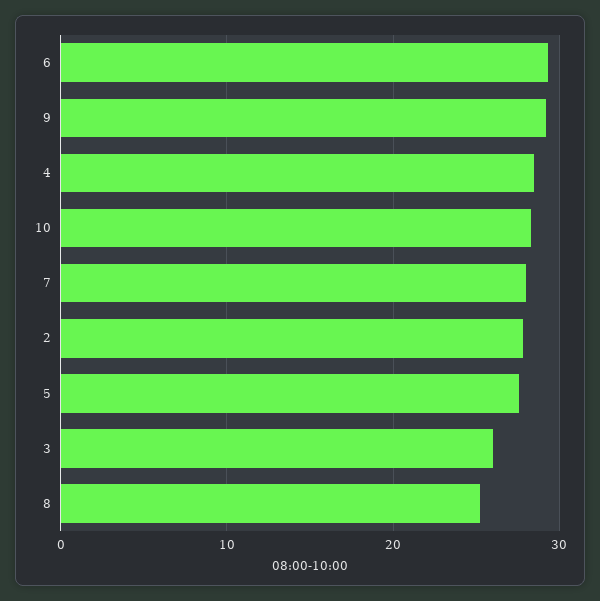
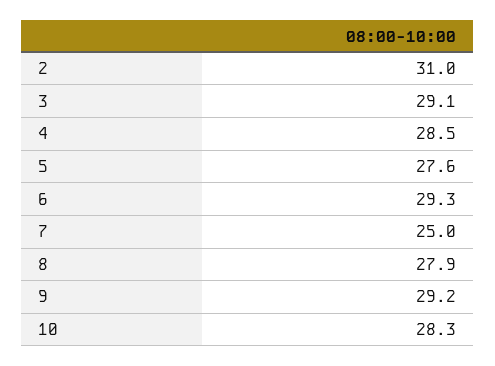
7: 28 -> 25
2: 28 -> 31
3: 26 -> 29.1
8: 25 -> 27.9

